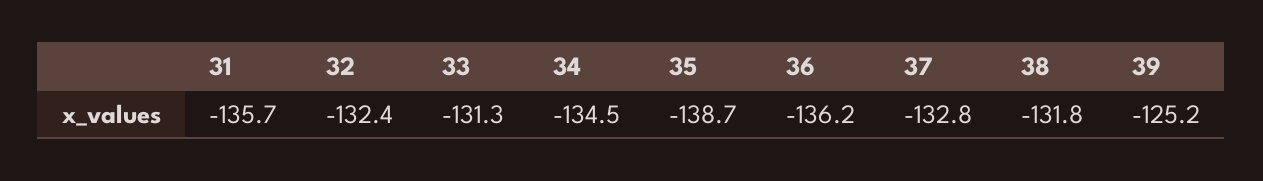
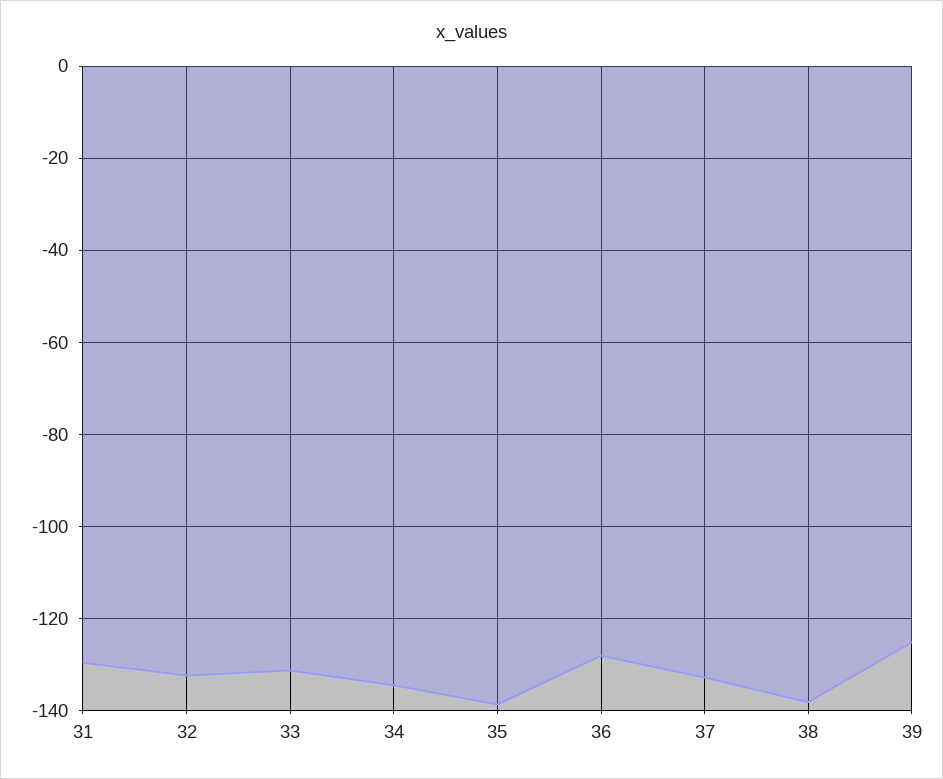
31: -135.7 -> -130
36: -136.2 -> -128
38: -131.8 -> -138

